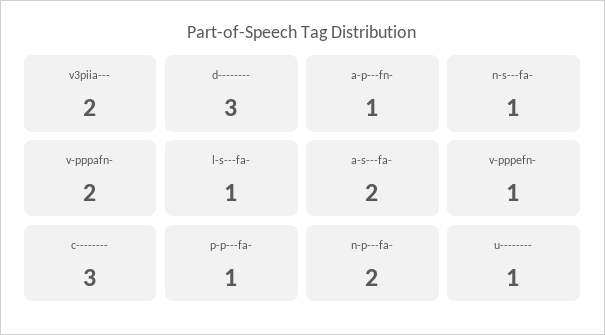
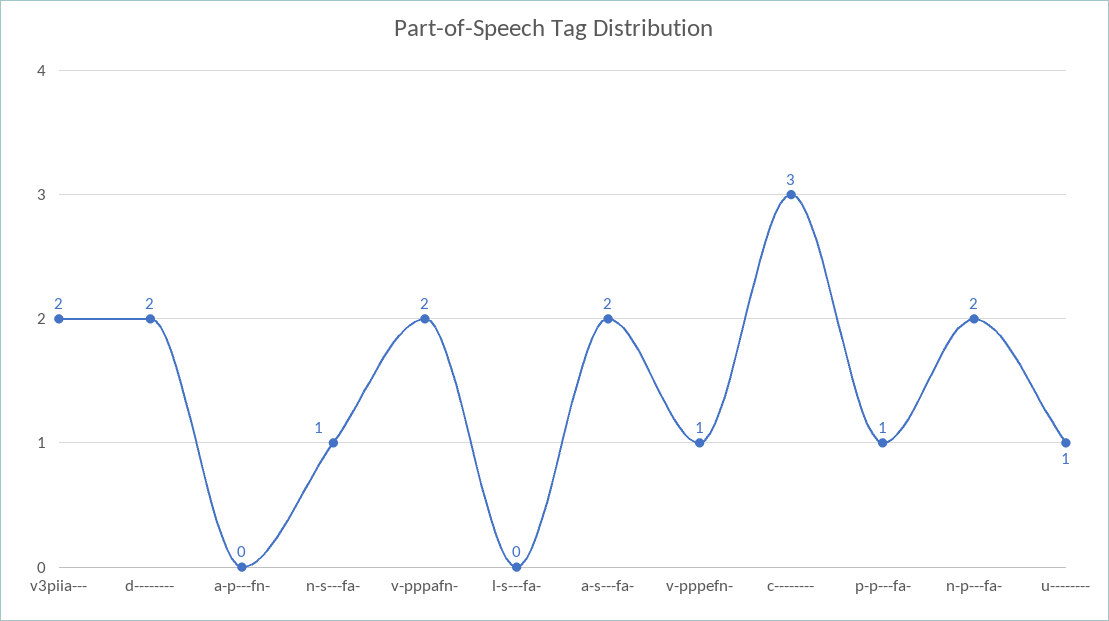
d--------: 3 -> 2
a-p---fn-: 1 -> 0
l-s---fa-: 1 -> 0

